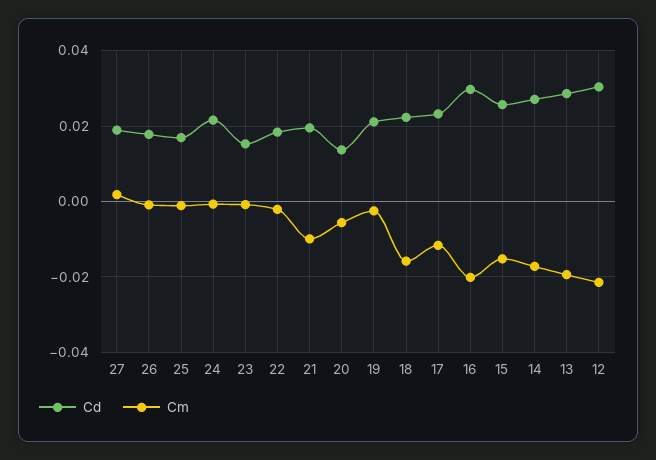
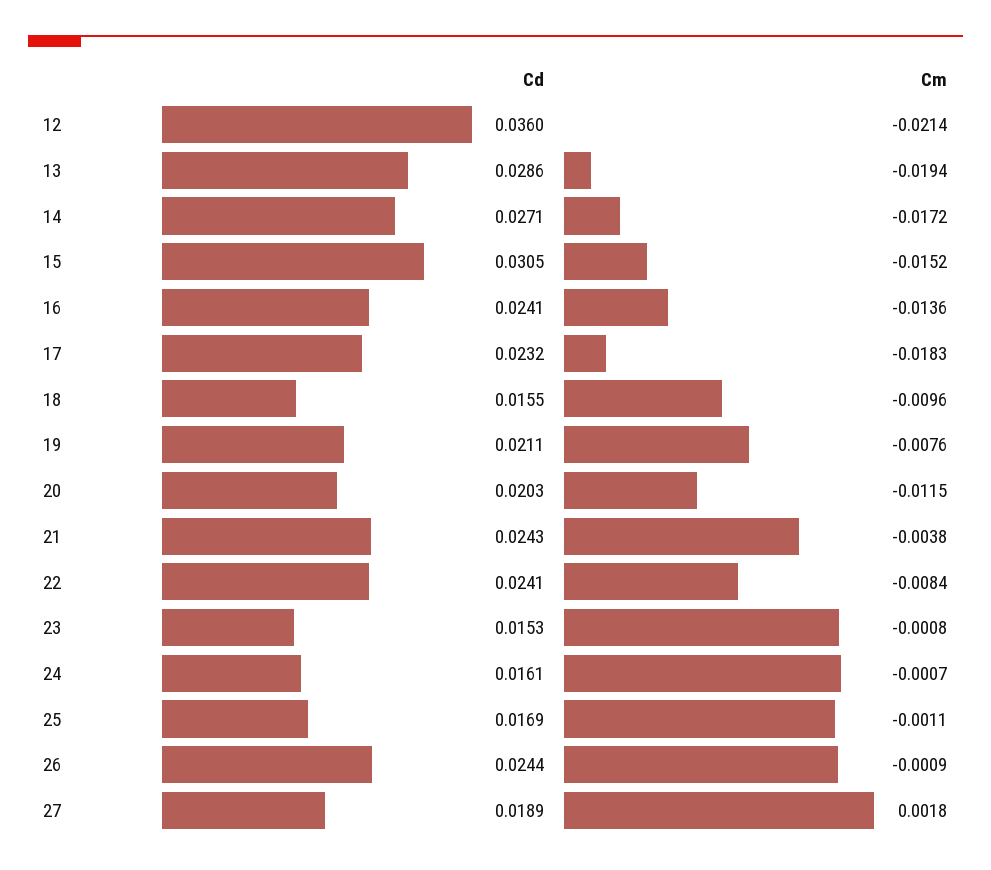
Cd, 26: 0.018 -> 0.0244
Cd, 24: 0.022 -> 0.0161
Cd, 22: 0.018 -> 0.0241
Cm, 22: -0.002 -> -0.0084
Cd, 21: 0.02 -> 0.0243
Cm, 21: -0.01 -> -0.0038
Cd, 20: 0.014 -> 0.0203
Cm, 20: -0.006 -> -0.0115
Cm, 19: -0.002 -> -0.0076
Cd, 18: 0.022 -> 0.0155
Cm, 18: -0.016 -> -0.0096
Cm, 17: -0.012 -> -0.0183
Cd, 16: 0.03 -> 0.0241
Cm, 16: -0.02 -> -0.0136
Cd, 15: 0.026 -> 0.0305
Cd, 12: 0.03 -> 0.036

